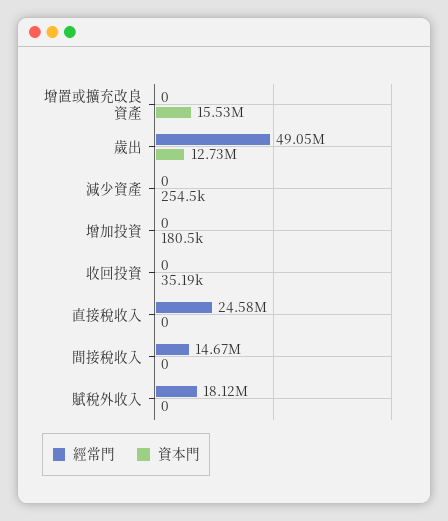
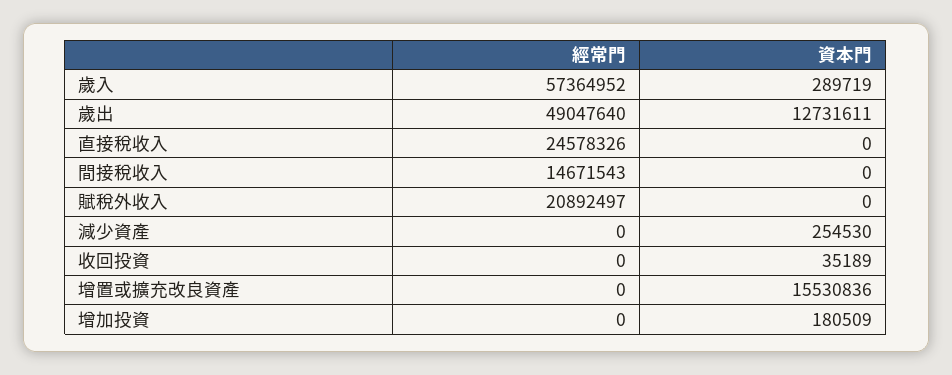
經常門, 賦稅外收入: 18120000 -> 20892497
經常門, 歲入: none -> 57364952
資本門, 歲入: none -> 289719

